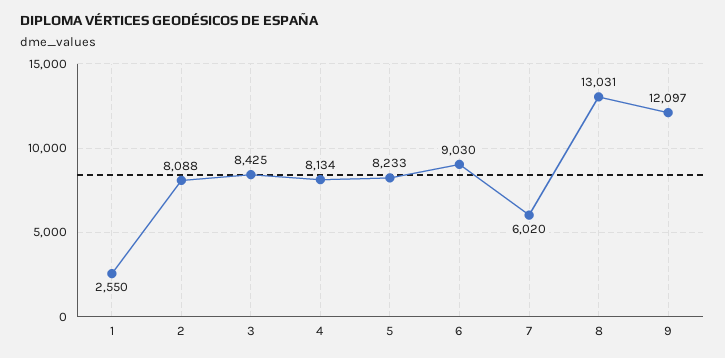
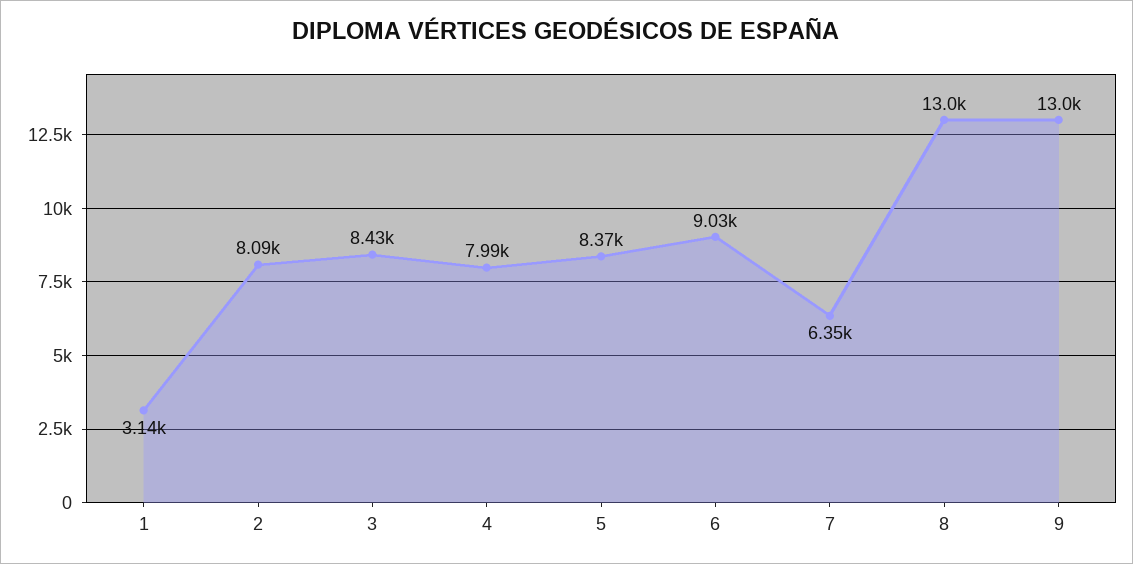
1: 2550 -> 3140
4: 8134 -> 7990
5: 8233 -> 8370
7: 6020 -> 6350
9: 12097 -> 13000

